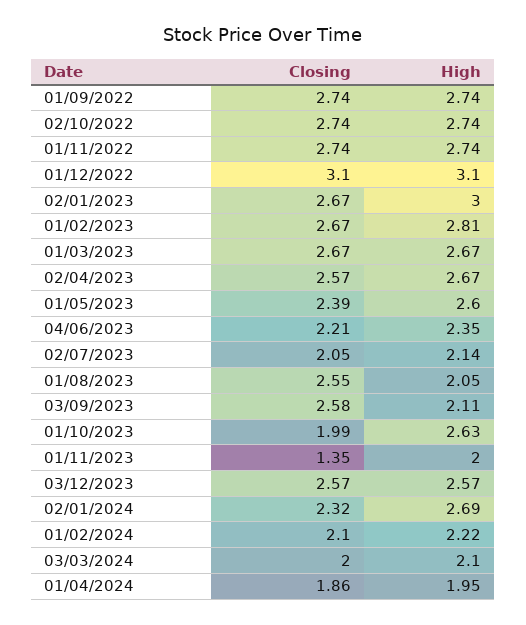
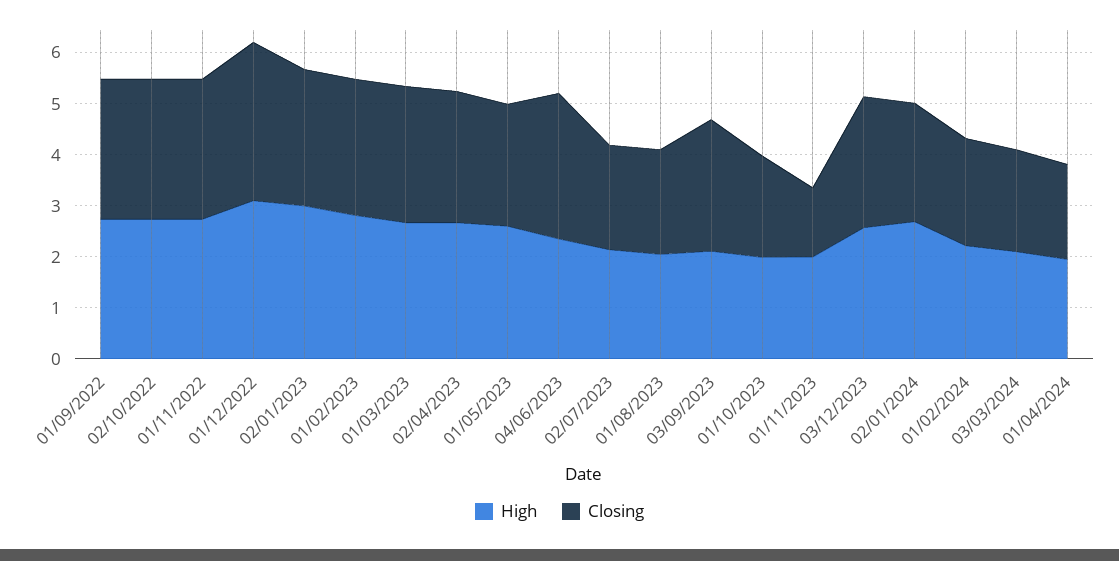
Closing, 04/06/2023: 2.21 -> 2.8
Closing, 01/08/2023: 2.55 -> 2
High, 01/10/2023: 2.63 -> 2

